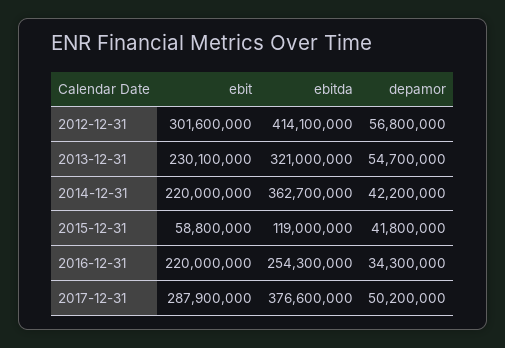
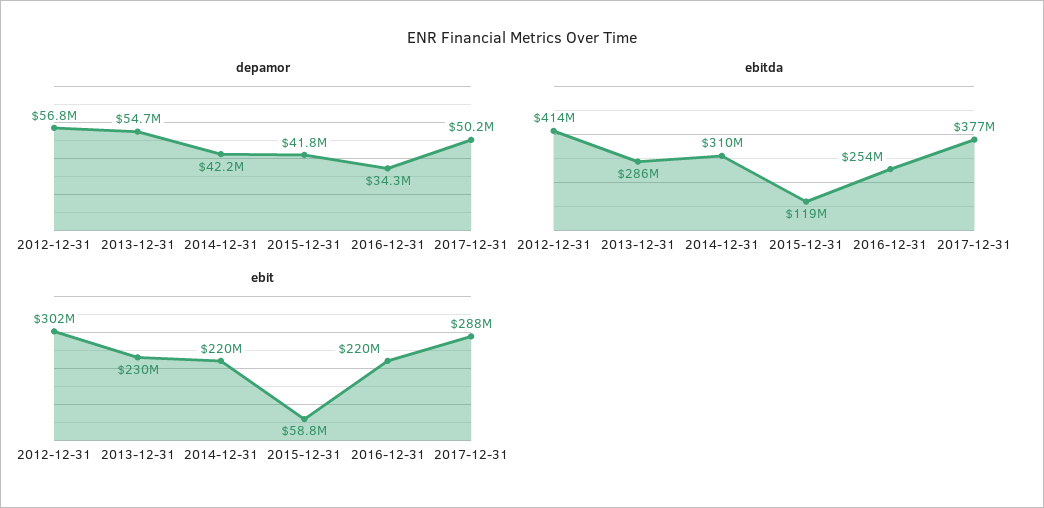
ebitda, 2013-12-31: 321000000 -> 286000000
ebitda, 2014-12-31: 362700000 -> 310000000

